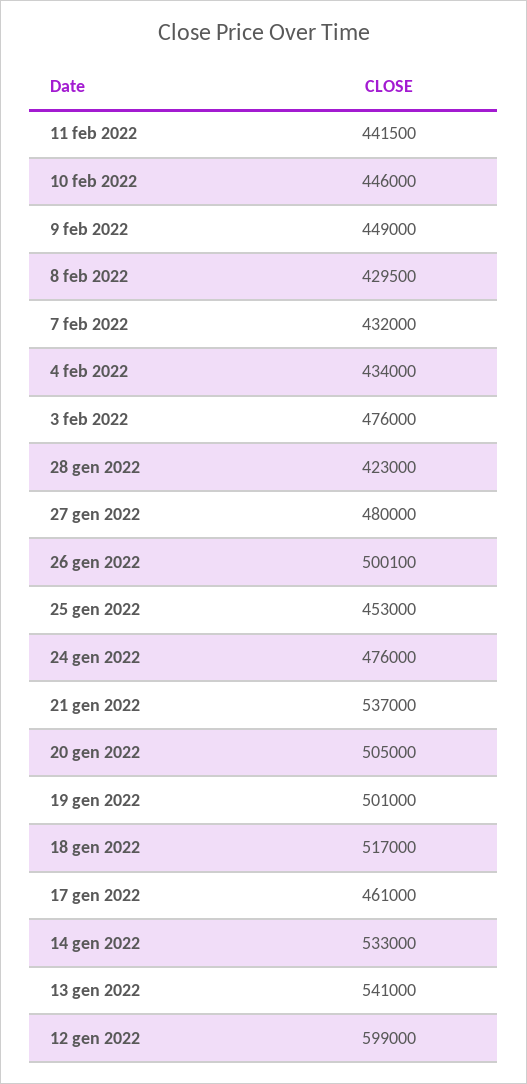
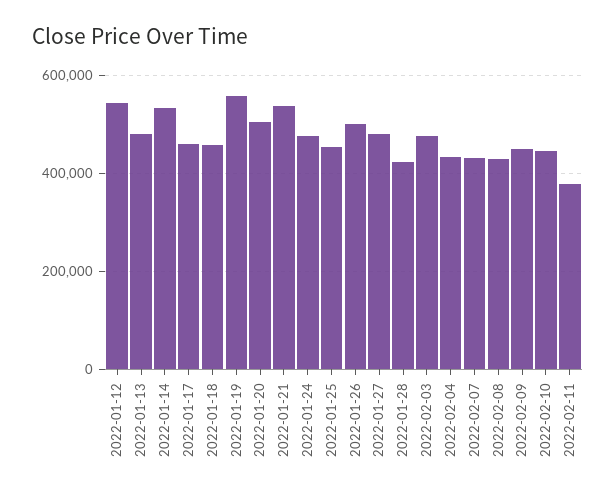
11 feb 2022: 441500 -> 380000
19 gen 2022: 501000 -> 560000
18 gen 2022: 517000 -> 460000
13 gen 2022: 541000 -> 480000
12 gen 2022: 599000 -> 540000

